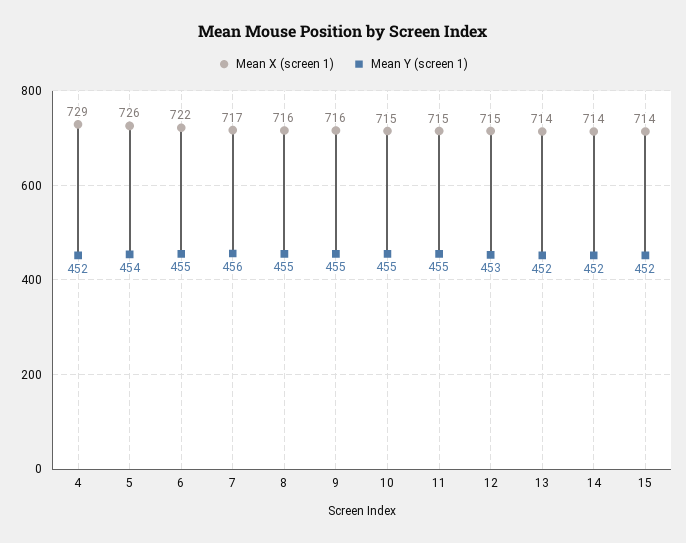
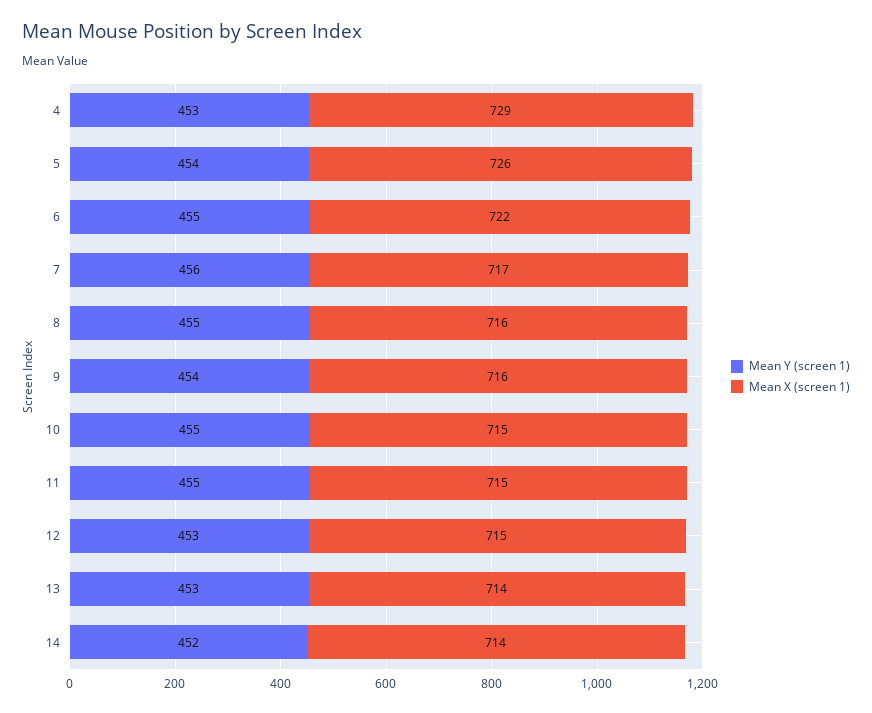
Mean Y (screen 1), 4: 452 -> 453
Mean Y (screen 1), 9: 455 -> 454
Mean Y (screen 1), 13: 452 -> 453
Mean X (screen 1), 15: 714 -> none
Mean Y (screen 1), 15: 452 -> none

